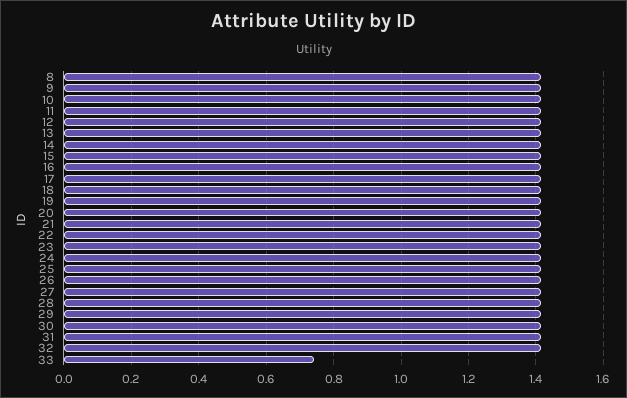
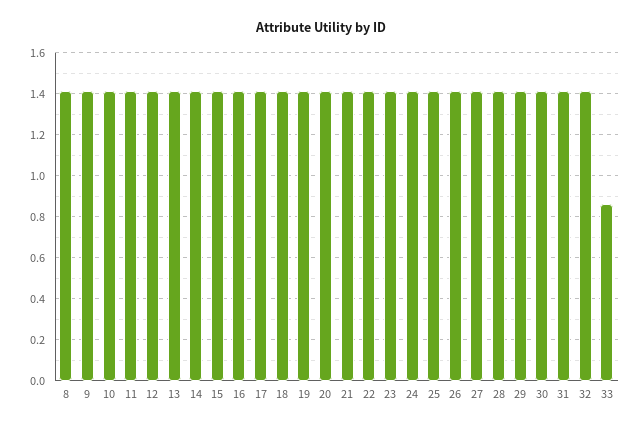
33: 0.74 -> 0.85

